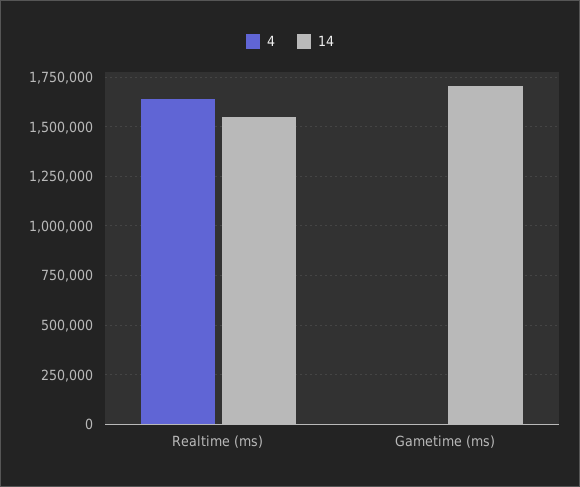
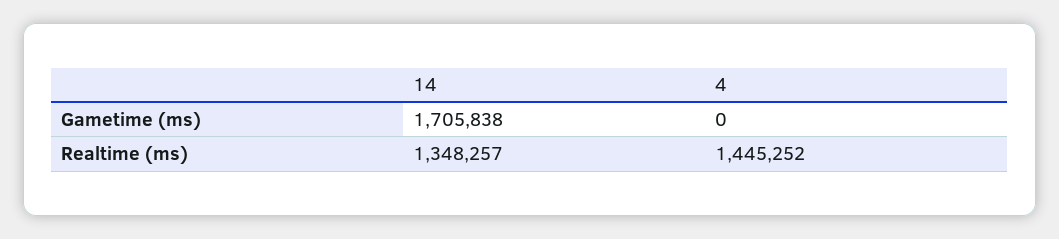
4, Realtime (ms): 1650000 -> 1445252
14, Realtime (ms): 1550000 -> 1348257

